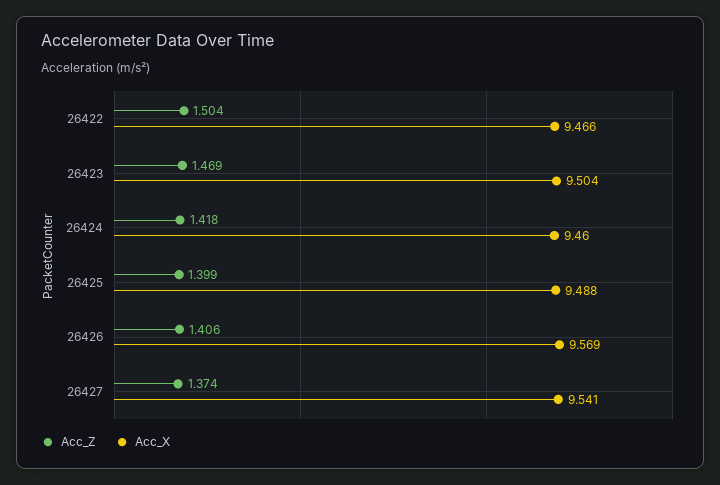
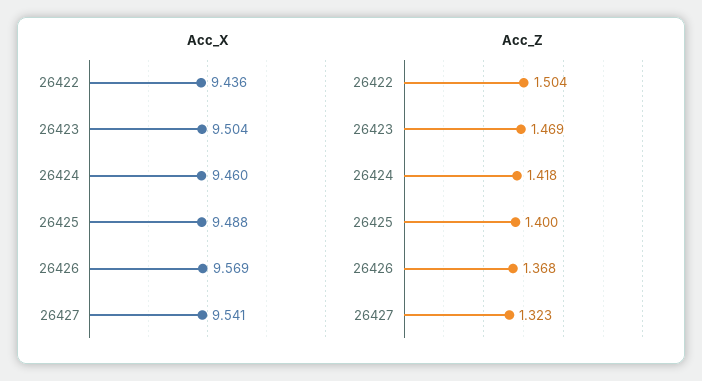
Acc_X, 26422: 9.466 -> 9.436
Acc_Z, 26425: 1.399 -> 1.4
Acc_Z, 26426: 1.406 -> 1.368
Acc_Z, 26427: 1.374 -> 1.323

